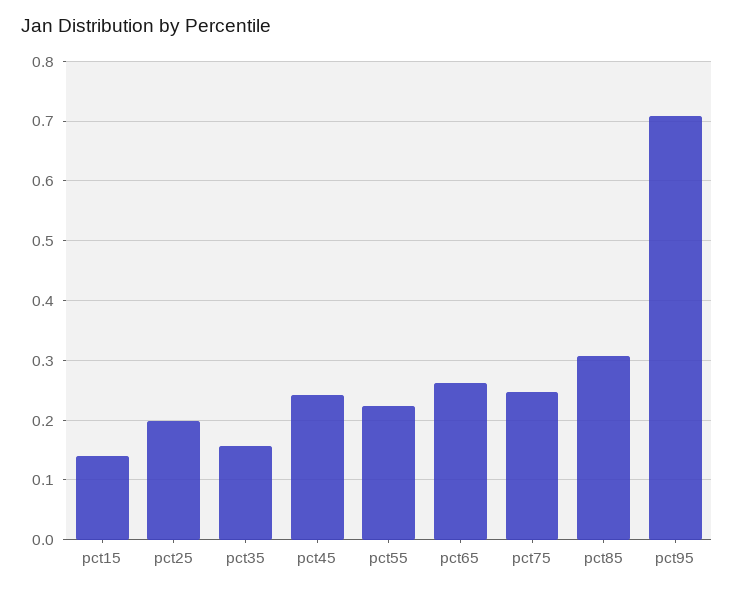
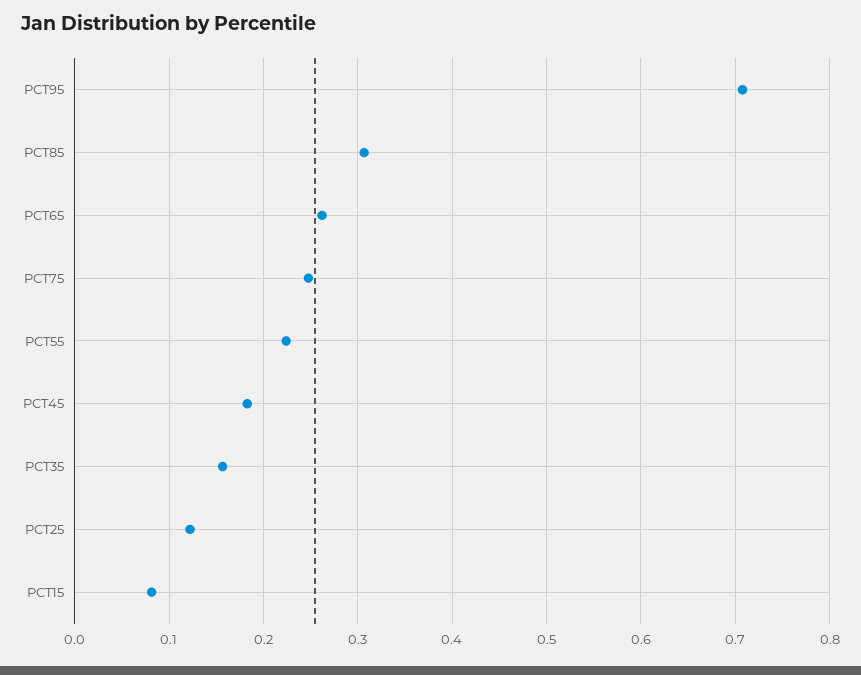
pct15: 0.14 -> 0.08
pct25: 0.2 -> 0.12
pct45: 0.24 -> 0.18

